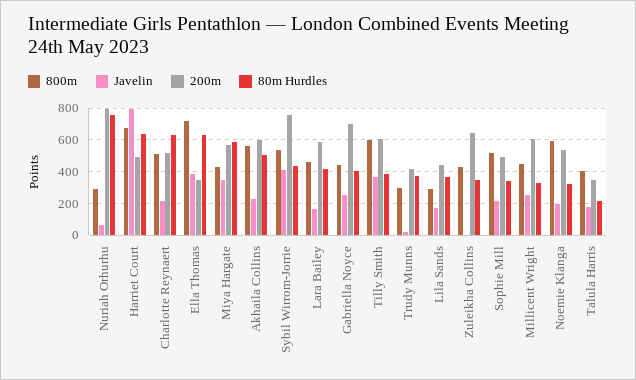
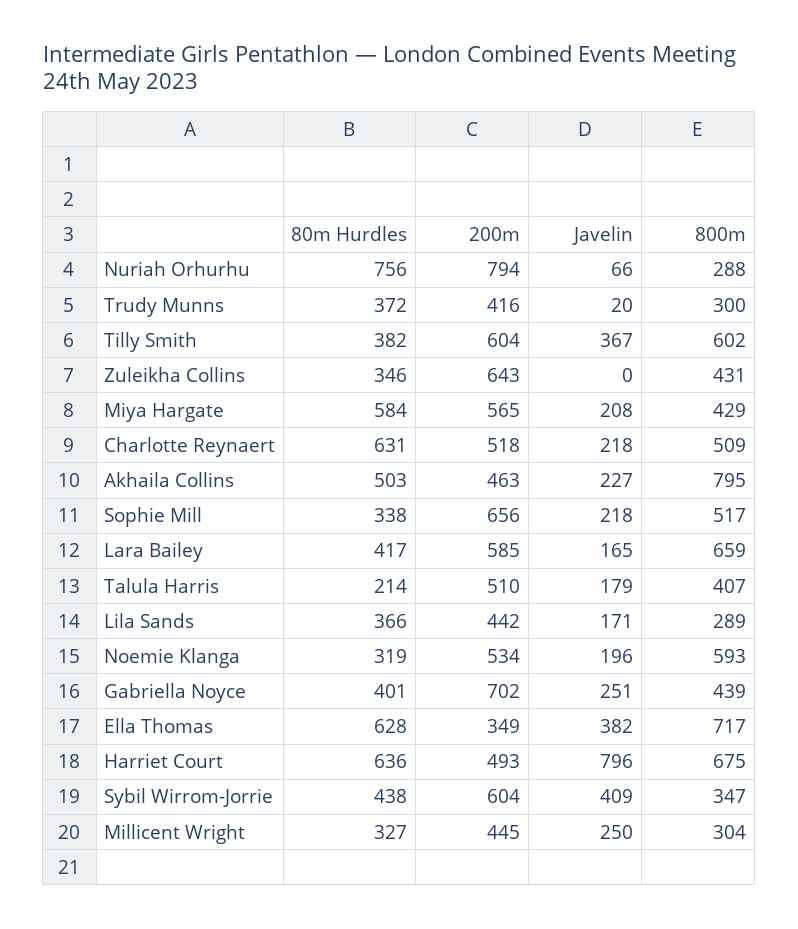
Javelin, Miya Hargate: 350 -> 208
800m, Akhaila Collins: 550 -> 795
200m, Akhaila Collins: 600 -> 463
800m, Sybil Wirrom-Jorrie: 550 -> 347
200m, Sybil Wirrom-Jorrie: 750 -> 604
800m, Lara Bailey: 450 -> 659
200m, Sophie Mill: 500 -> 656
800m, Millicent Wright: 450 -> 304
200m, Millicent Wright: 600 -> 445
200m, Talula Harris: 350 -> 510

